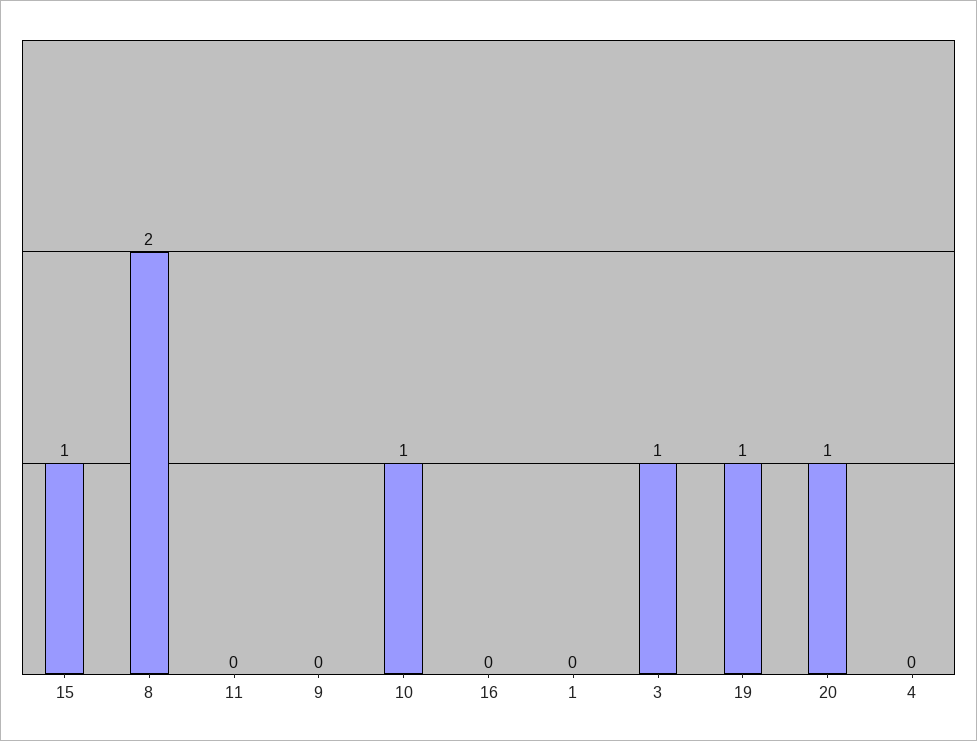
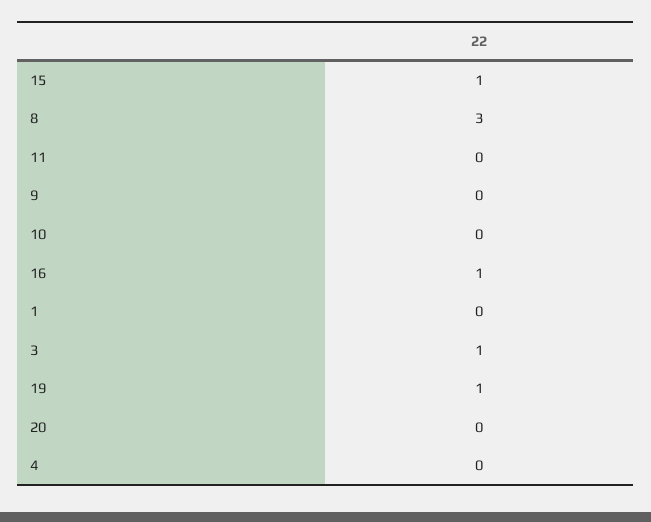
8: 2 -> 3
10: 1 -> 0
16: 0 -> 1
20: 1 -> 0

